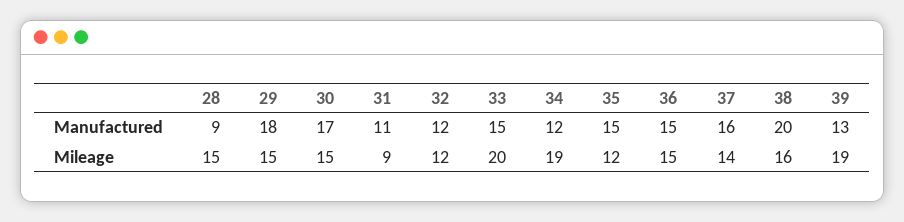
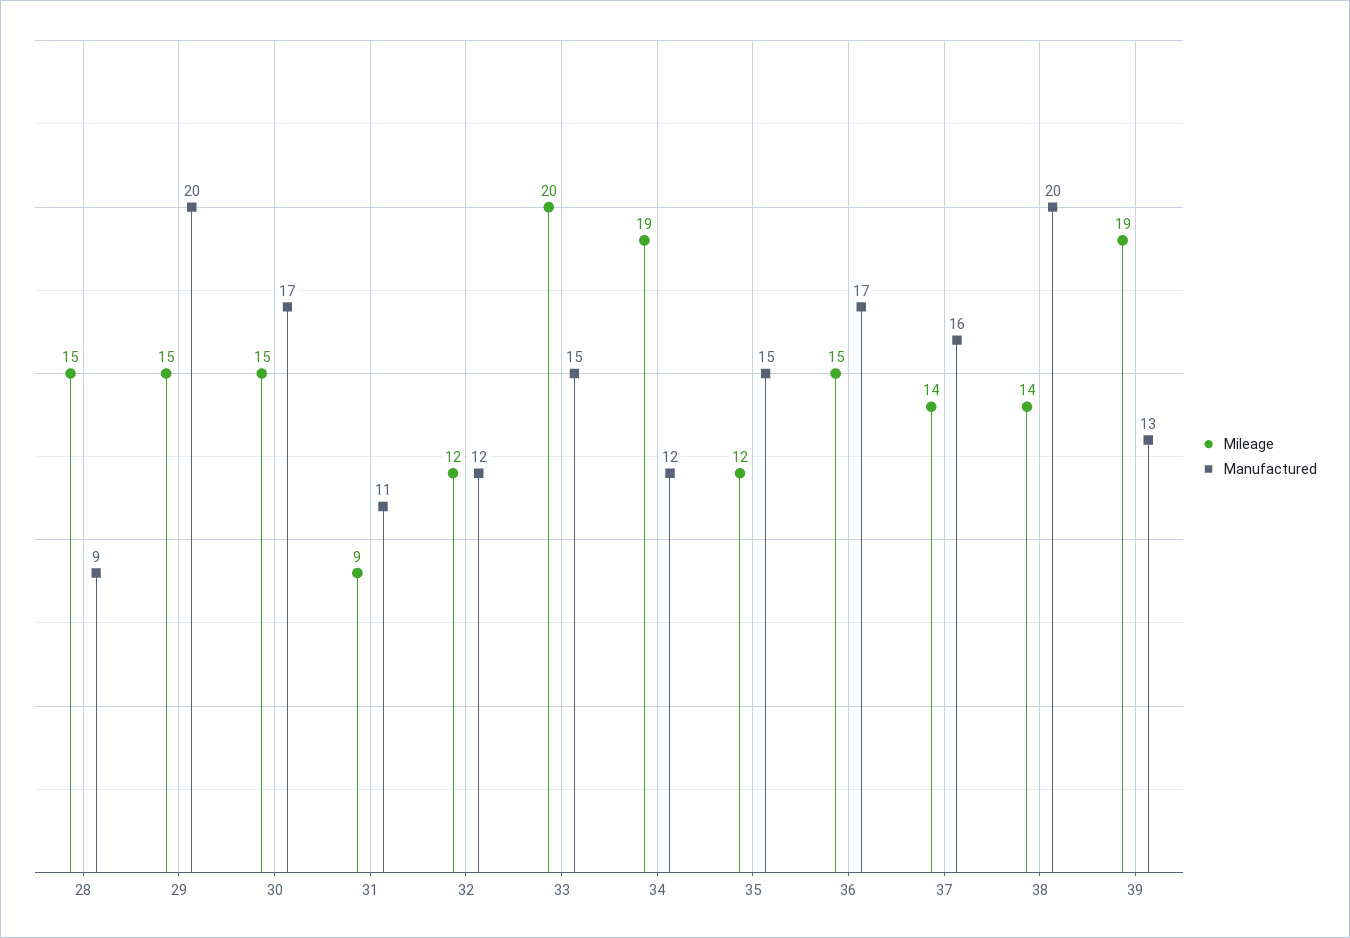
Manufactured, 29: 18 -> 20
Manufactured, 36: 15 -> 17
Mileage, 38: 16 -> 14

